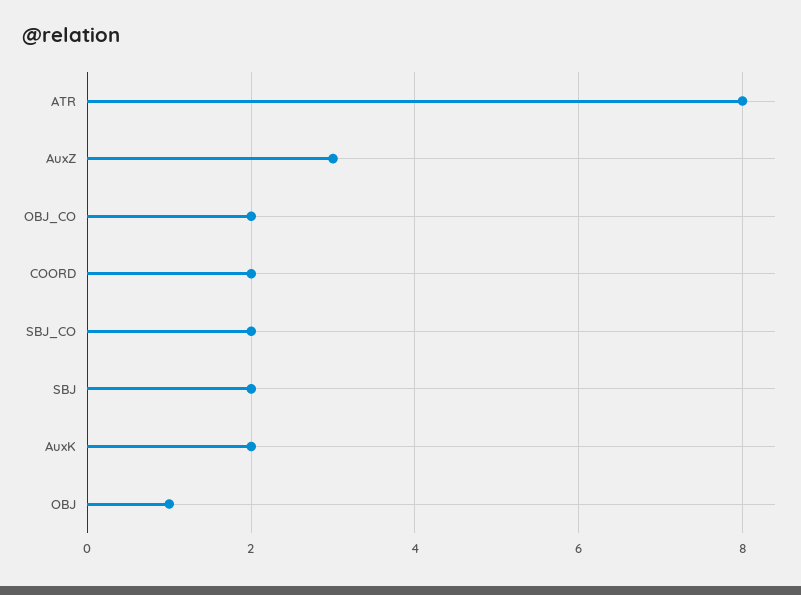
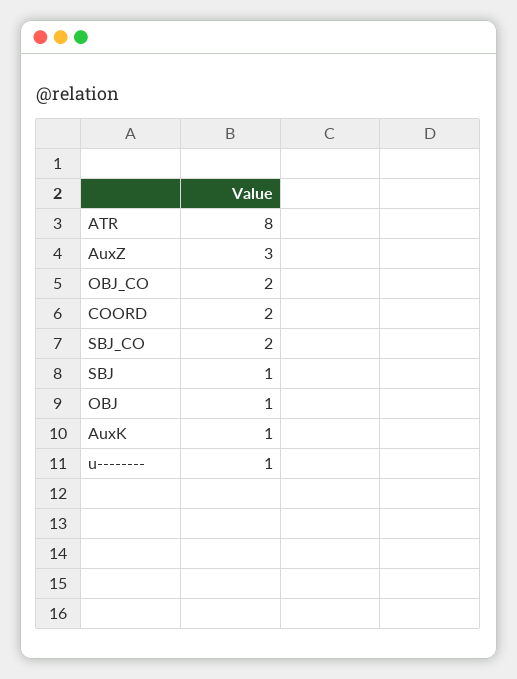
SBJ: 2 -> 1
AuxK: 2 -> 1
u--------: none -> 1

